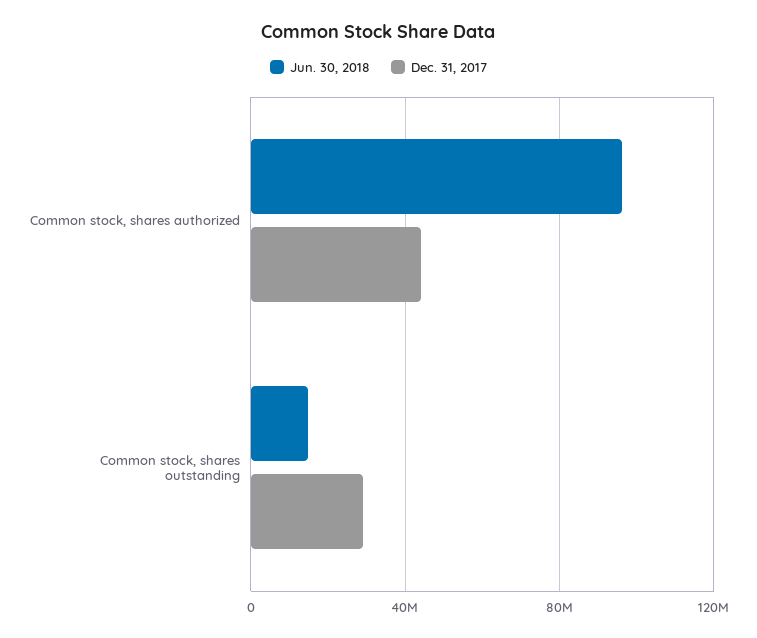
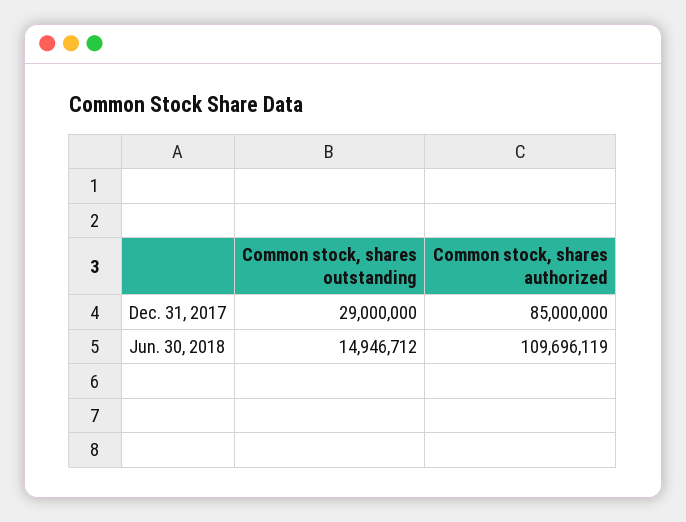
Jun. 30, 2018, Common stock, shares authorized: 95000000 -> 109696119
Dec. 31, 2017, Common stock, shares authorized: 45000000 -> 85000000

